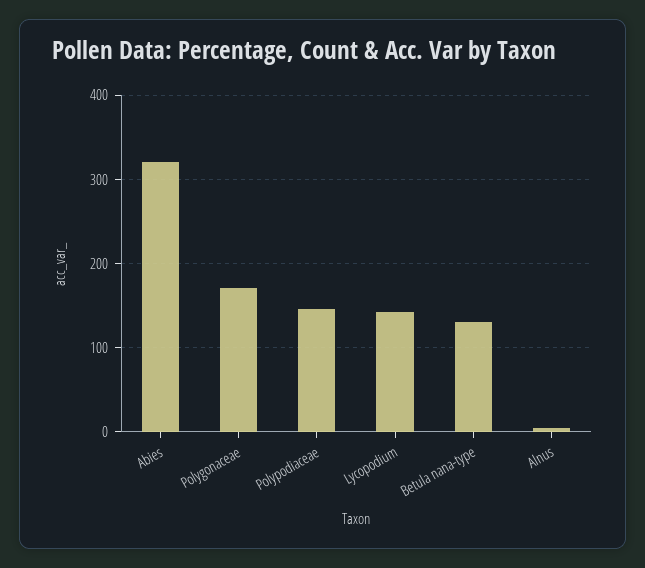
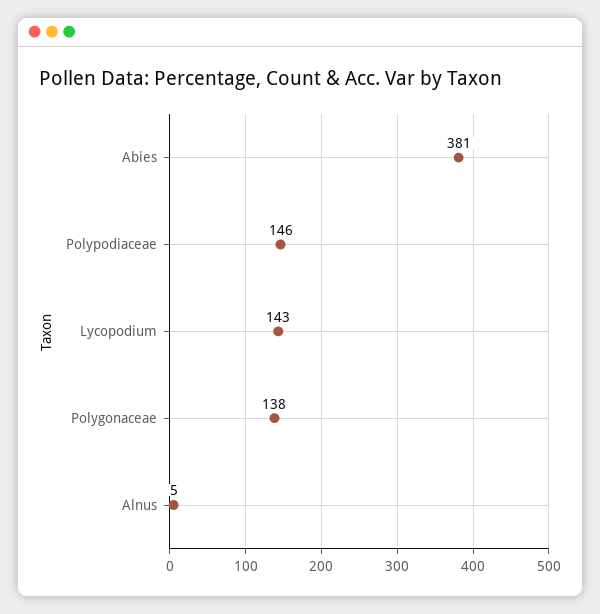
Abies: 320 -> 381
Polygonaceae: 170 -> 138
Betula nana-type: 130 -> none

